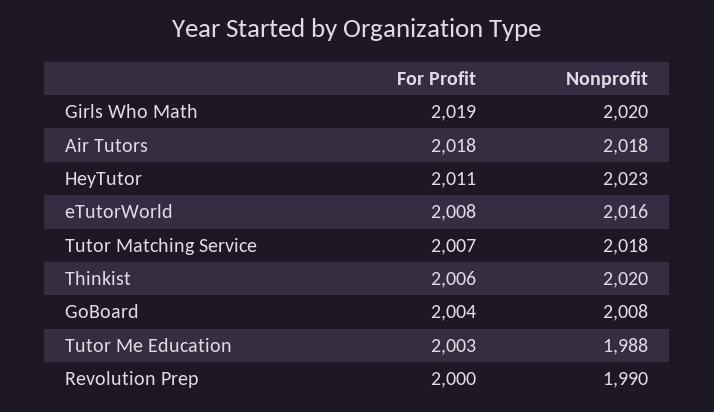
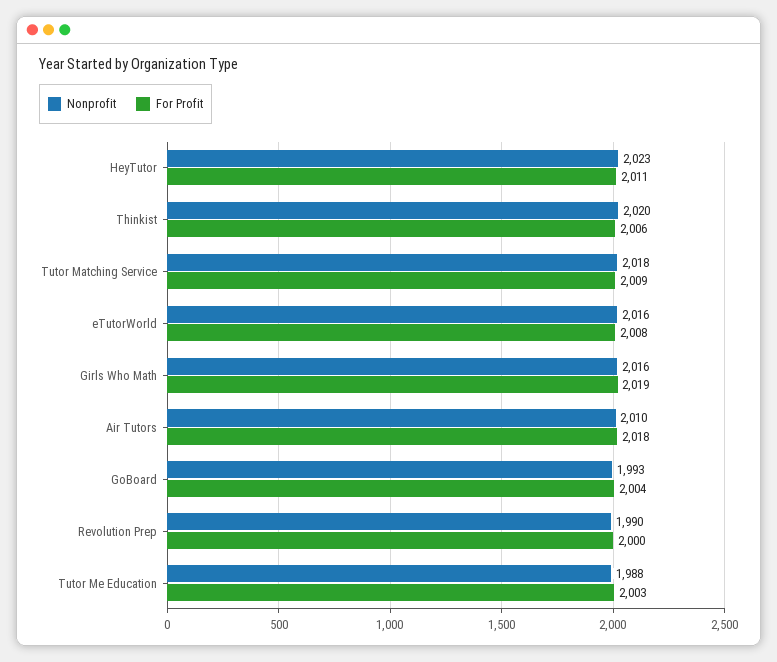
Nonprofit, Girls Who Math: 2020 -> 2016
Nonprofit, Air Tutors: 2018 -> 2010
For Profit, Tutor Matching Service: 2007 -> 2009
Nonprofit, GoBoard: 2008 -> 1993

